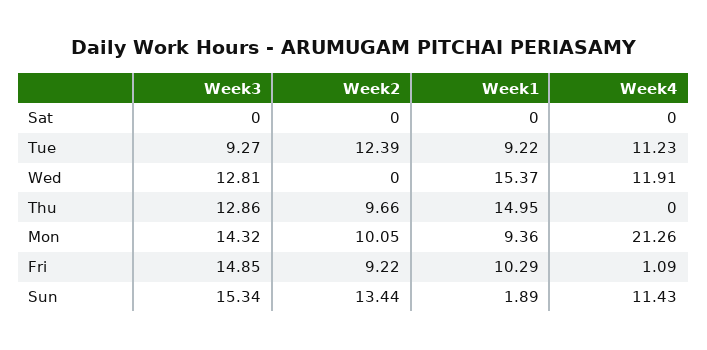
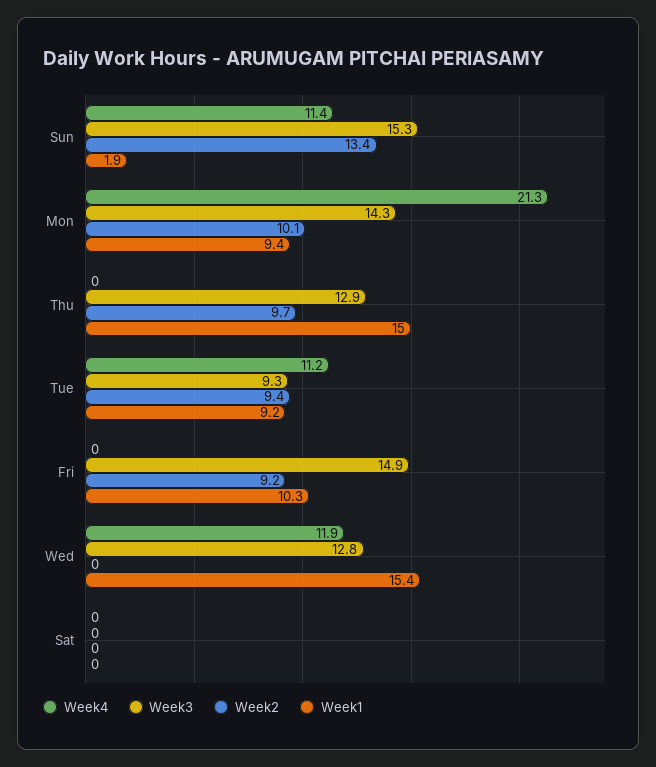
Week2, Tue: 12.39 -> 9.4
Week4, Fri: 1.09 -> 0

